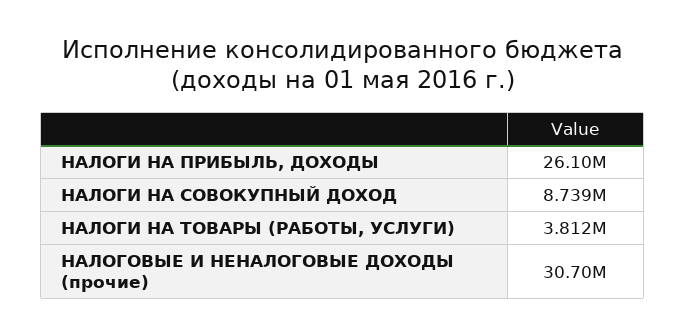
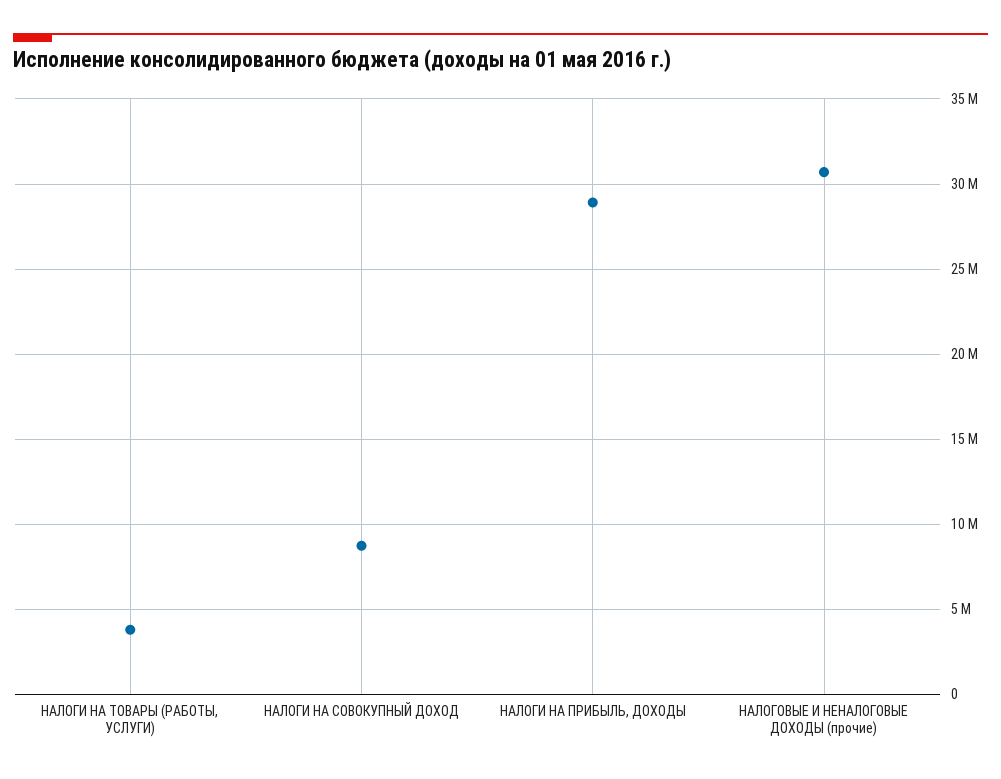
НАЛОГИ НА ПРИБЫЛЬ, ДОХОДЫ: 26100000 -> 29000000

